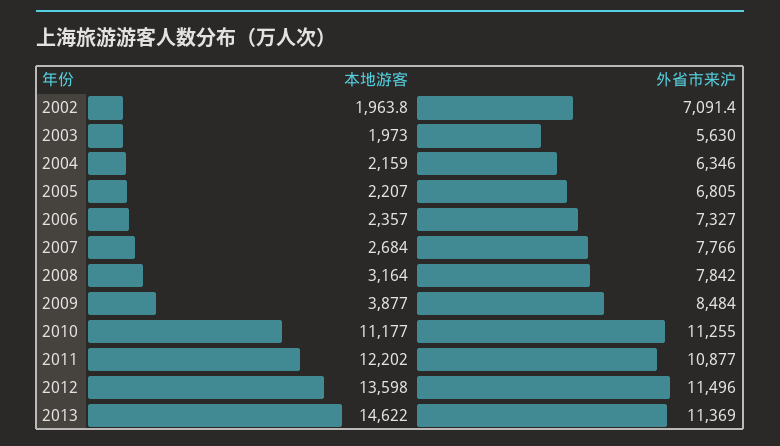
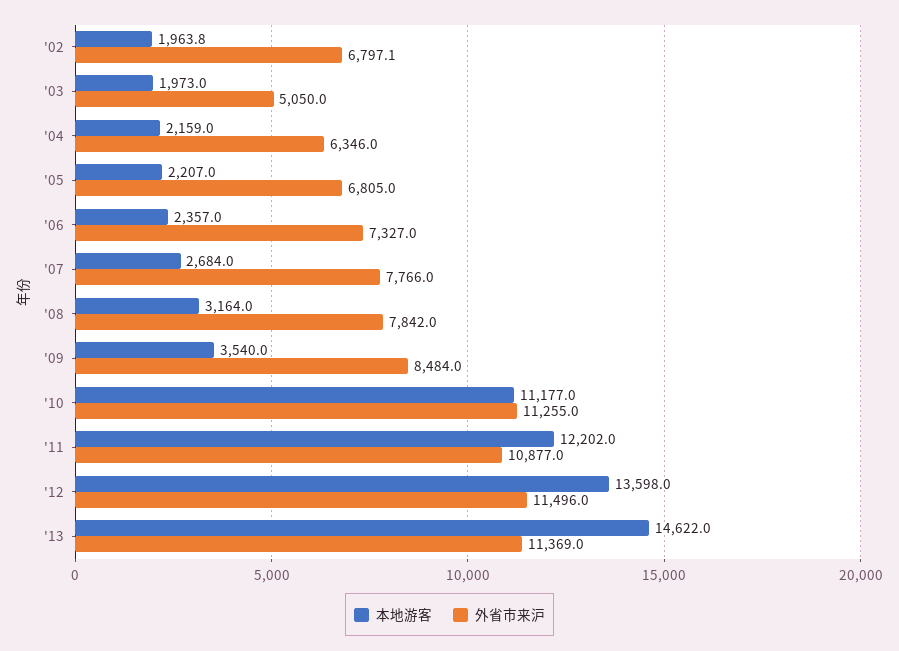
外省市来沪, 2002: 7091.4 -> 6797.1
外省市来沪, 2003: 5630 -> 5050
本地游客, 2009: 3877 -> 3540

